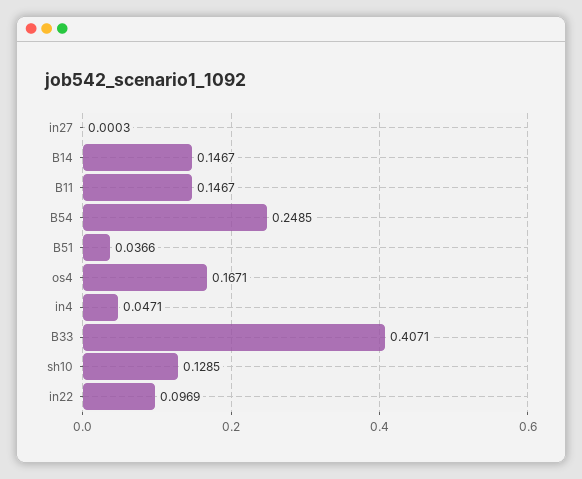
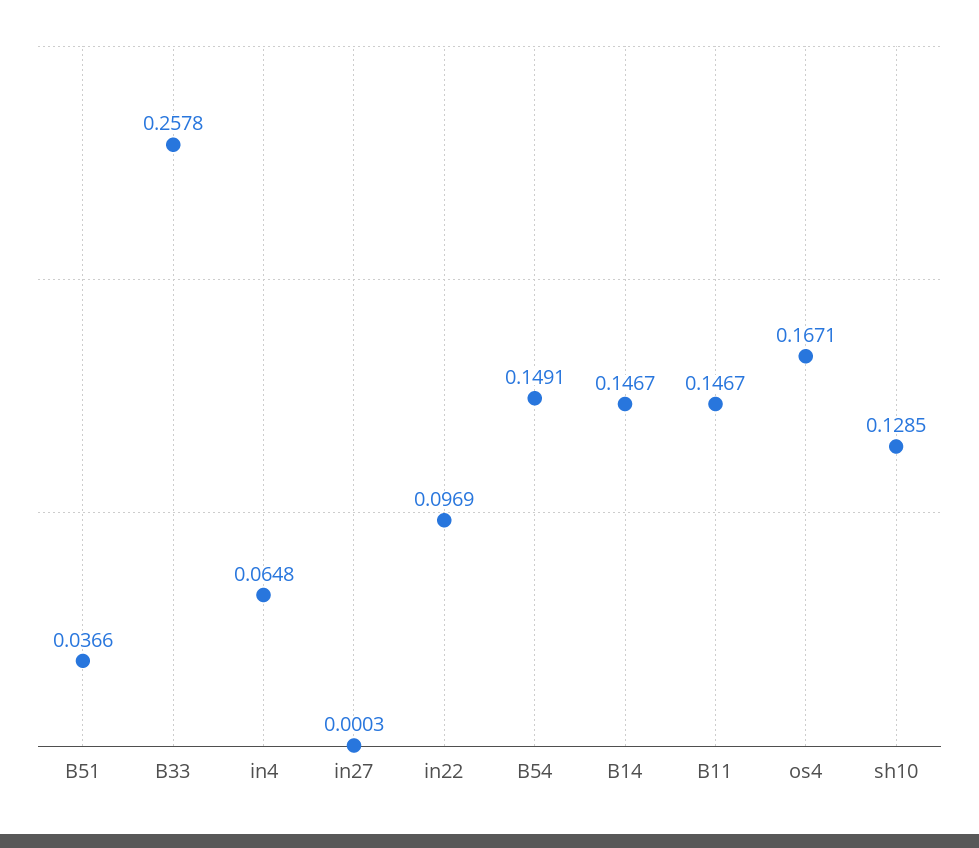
B54: 0.2485 -> 0.1491
in4: 0.0471 -> 0.0648
B33: 0.4071 -> 0.2578

